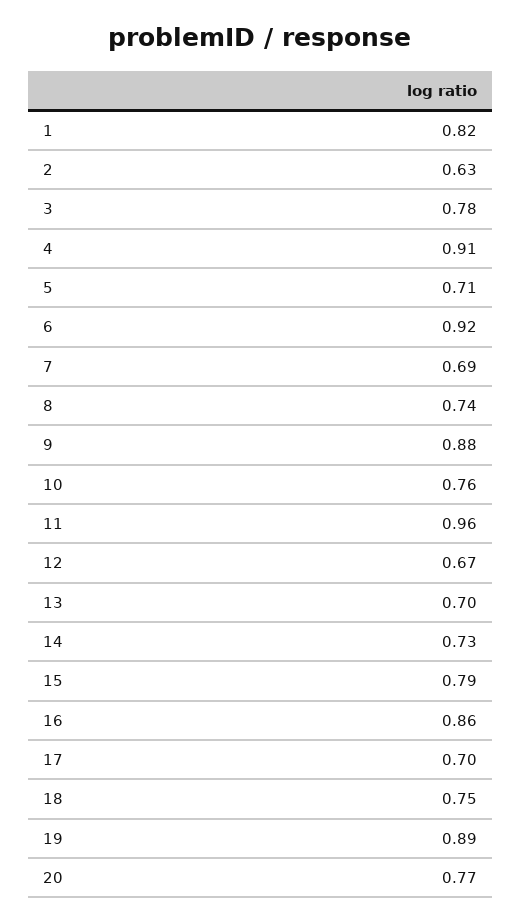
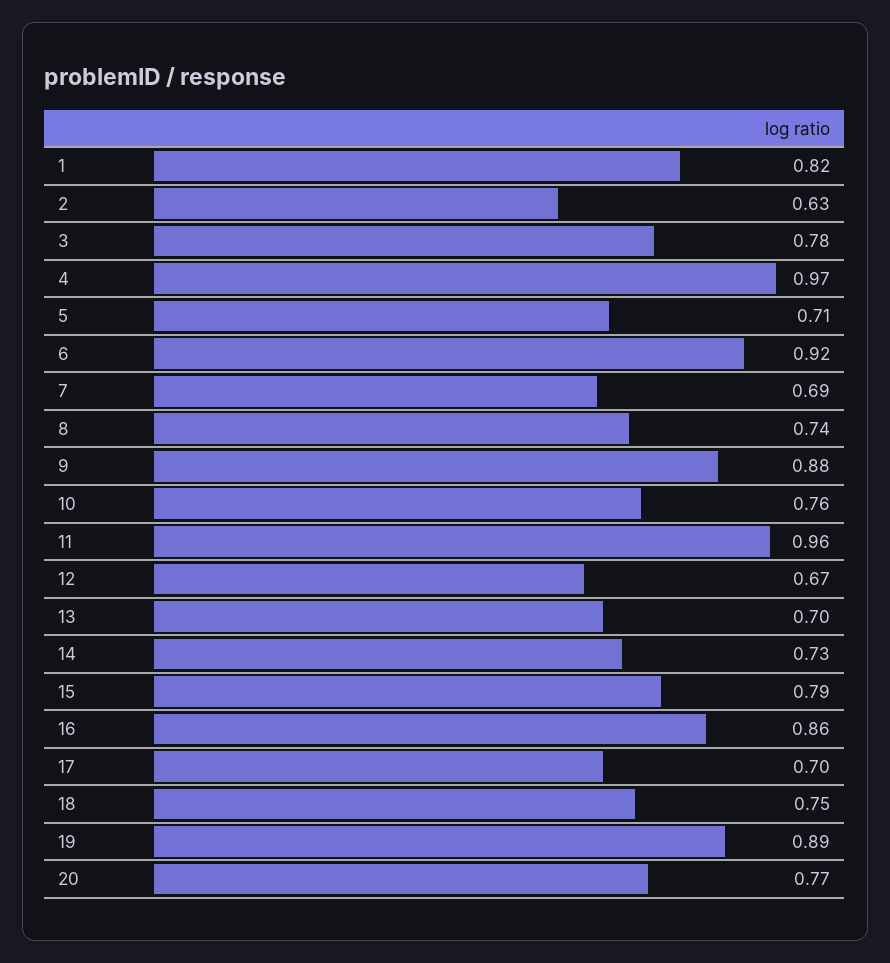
4: 0.91 -> 0.97

